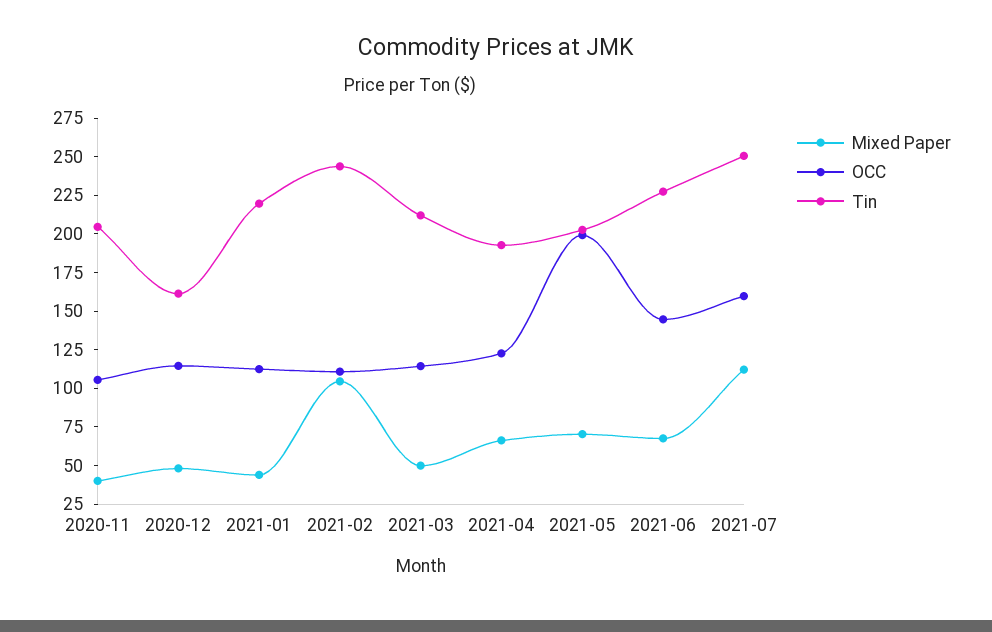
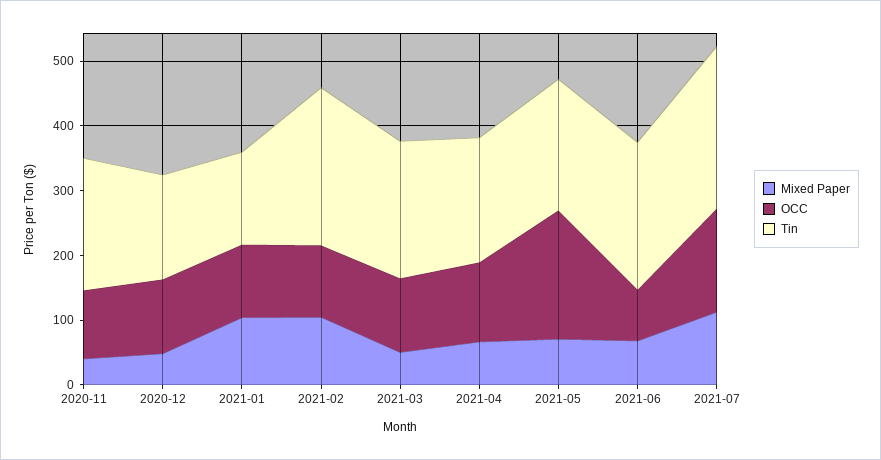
Mixed Paper, 2021-01: 50 -> 100
Tin, 2021-01: 225 -> 140
OCC, 2021-06: 150 -> 80

